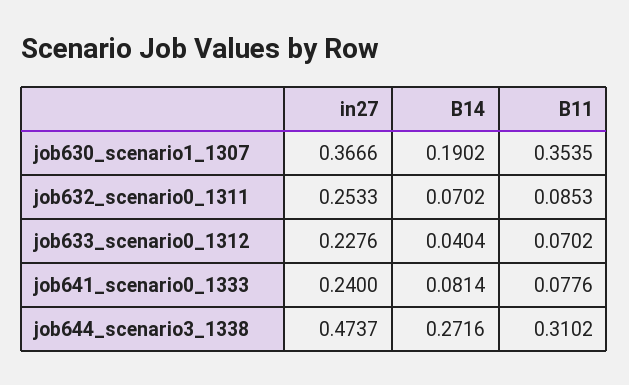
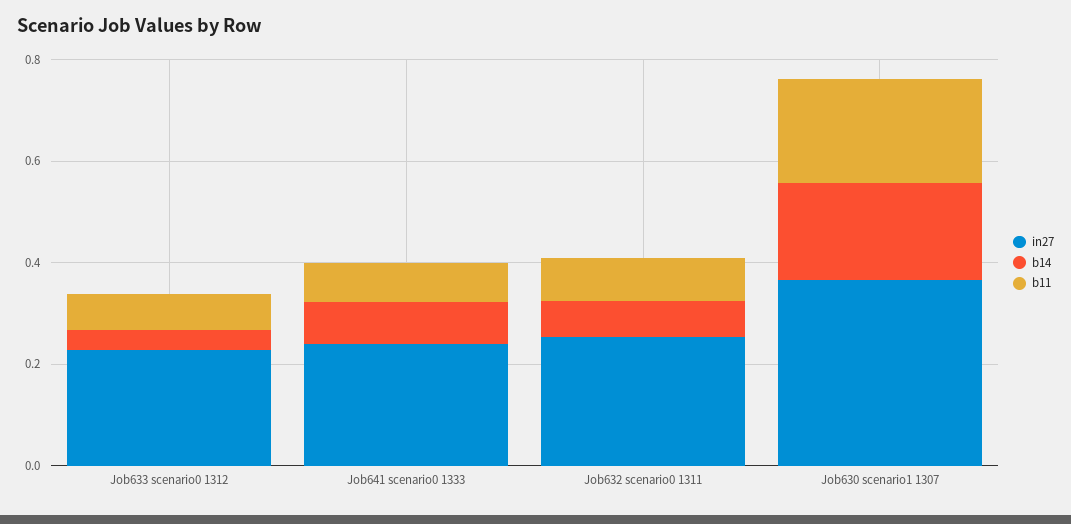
B11, job630_scenario1_1307: 0.3535 -> 0.2
in27, job644_scenario3_1338: 0.4737 -> none
B14, job644_scenario3_1338: 0.2716 -> none
B11, job644_scenario3_1338: 0.3102 -> none

